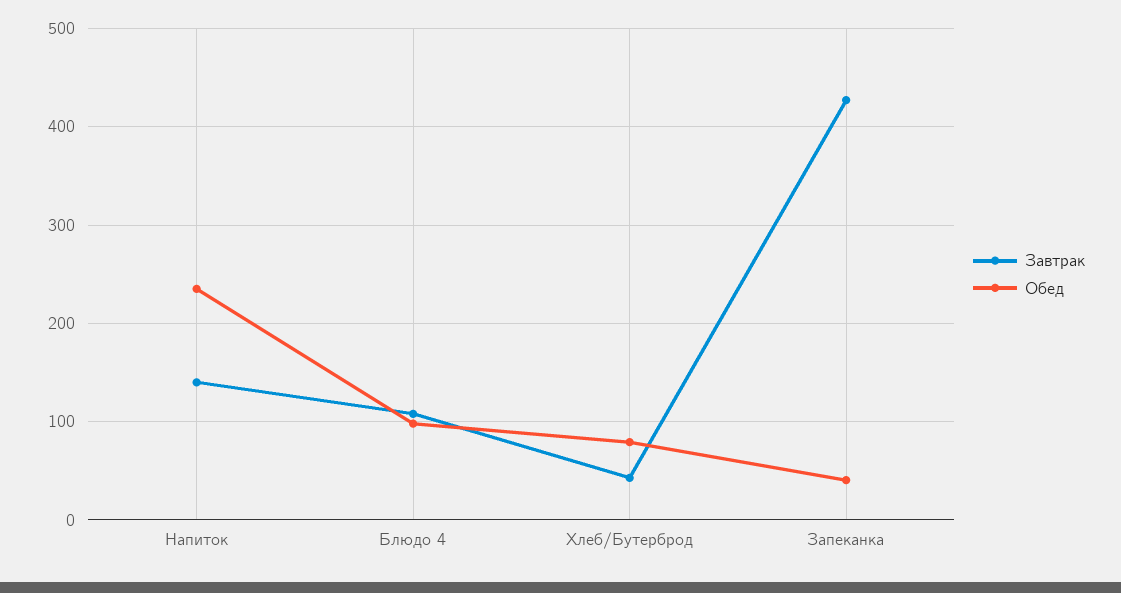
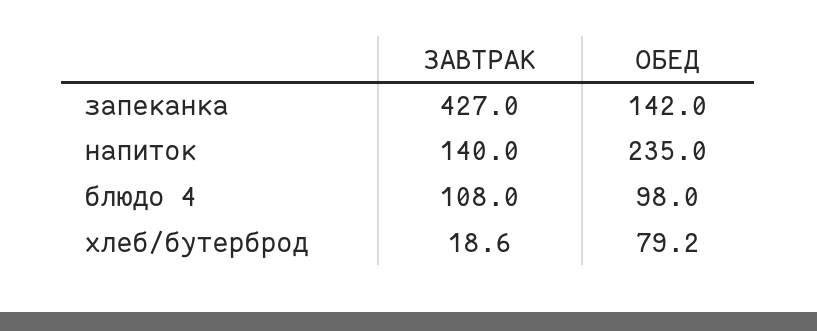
Завтрак, Хлеб/Бутерброд: 40 -> 18.6
Обед, Запеканка: 40 -> 142

